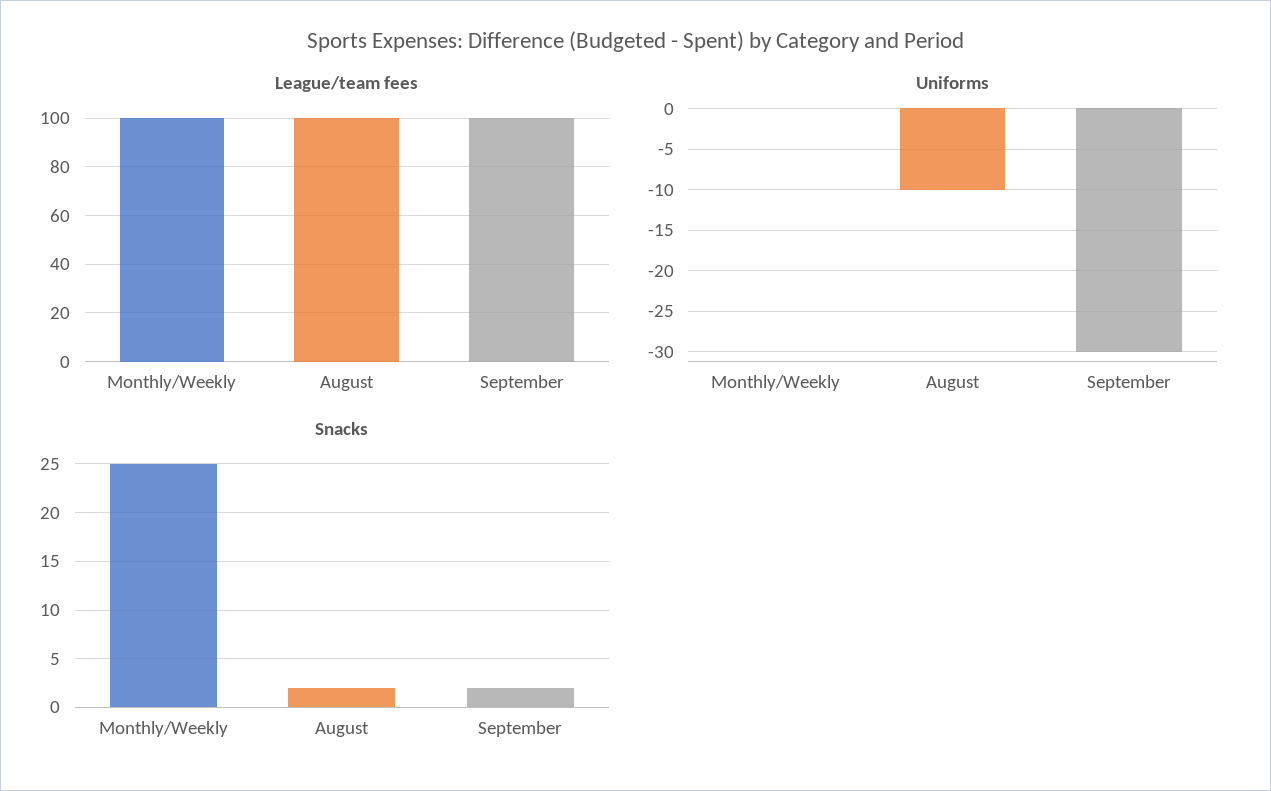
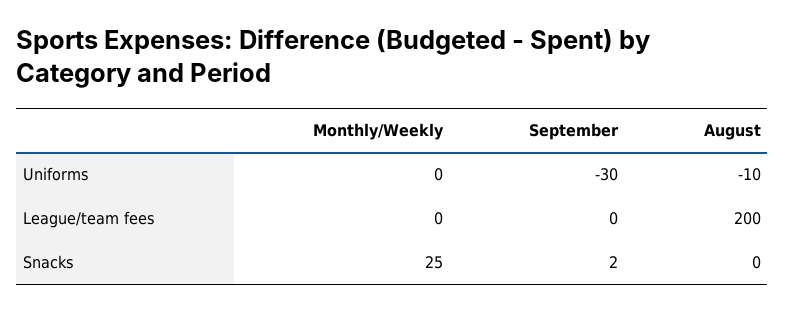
League/team fees, Monthly/Weekly: 100 -> 0
League/team fees, August: 100 -> 200
League/team fees, September: 100 -> 0
Snacks, August: 2 -> 0

